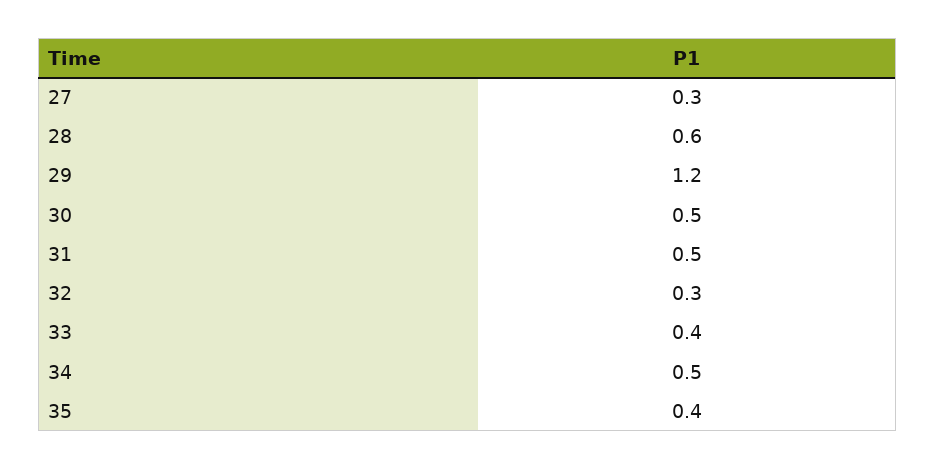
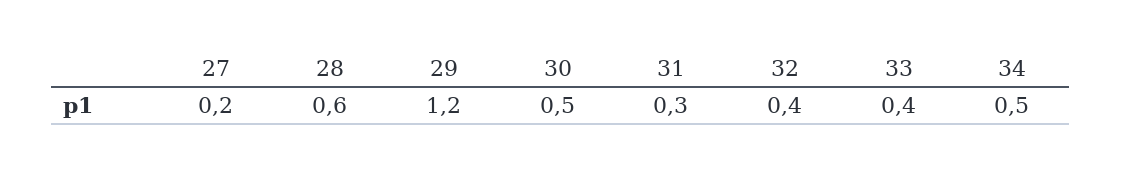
27: 0.3 -> 0.2
31: 0.5 -> 0.3
32: 0.3 -> 0.4
35: 0.4 -> none

